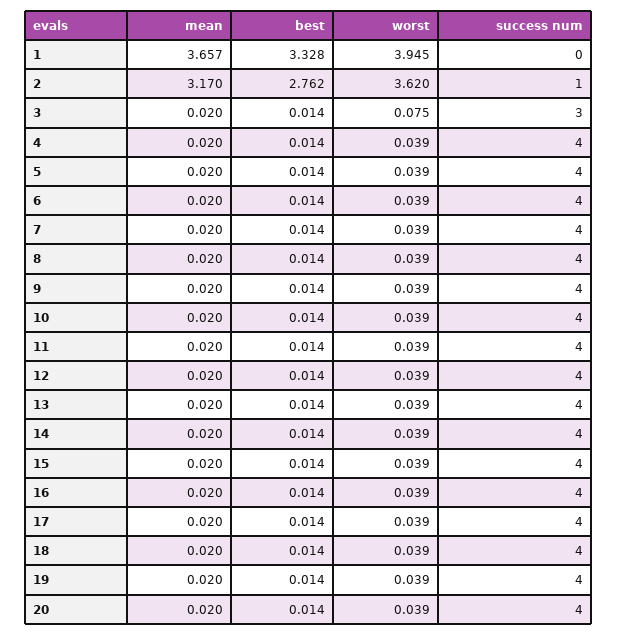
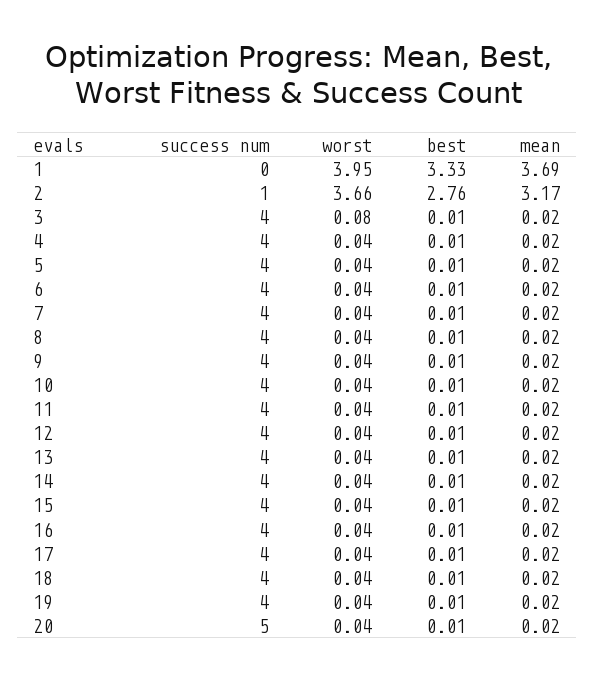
mean, 1: 3.657 -> 3.69
worst, 2: 3.62 -> 3.66
success num, 3: 3 -> 4
success num, 20: 4 -> 5

